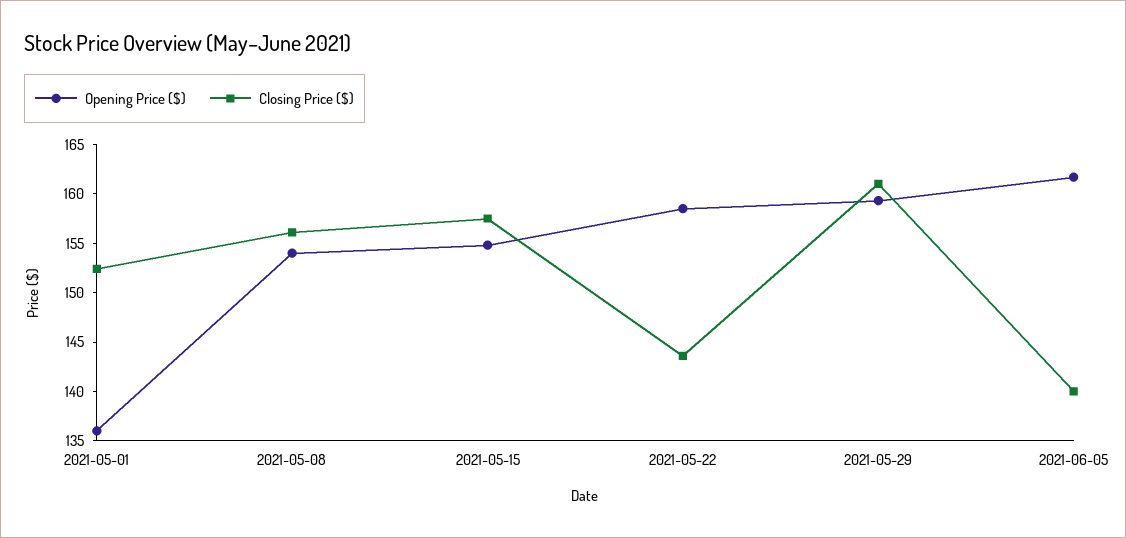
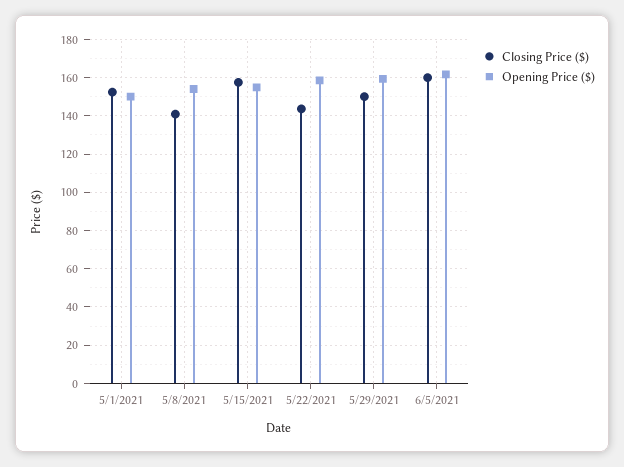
Opening Price ($), 2021-05-01: 136 -> 150
Closing Price ($), 2021-05-08: 156 -> 140
Closing Price ($), 2021-05-29: 161 -> 150
Closing Price ($), 2021-06-05: 140 -> 160

